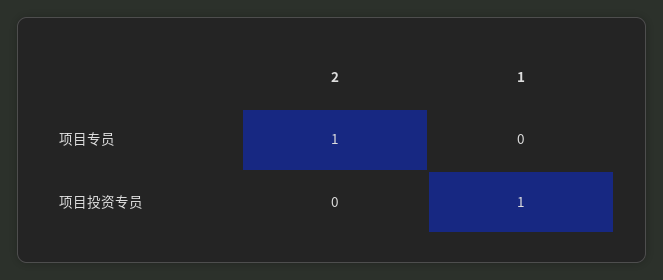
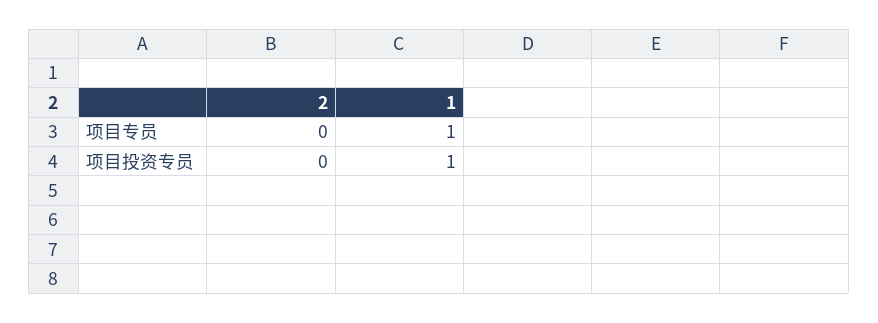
2, 项目专员: 1 -> 0
1, 项目专员: 0 -> 1

